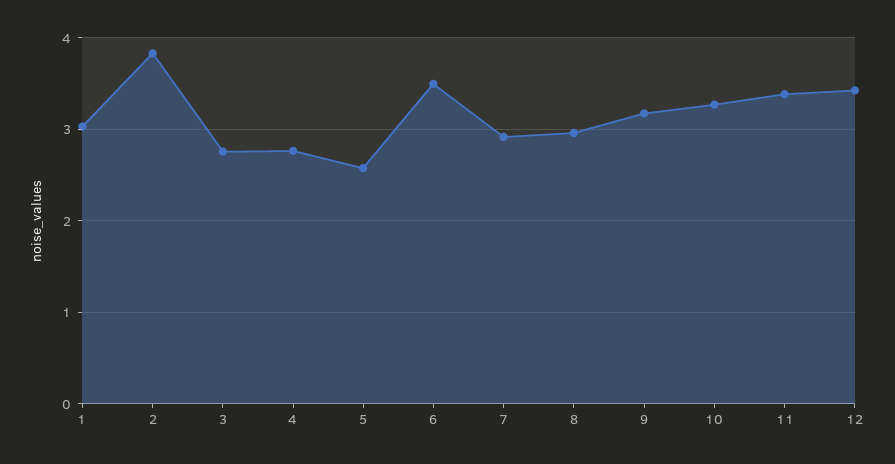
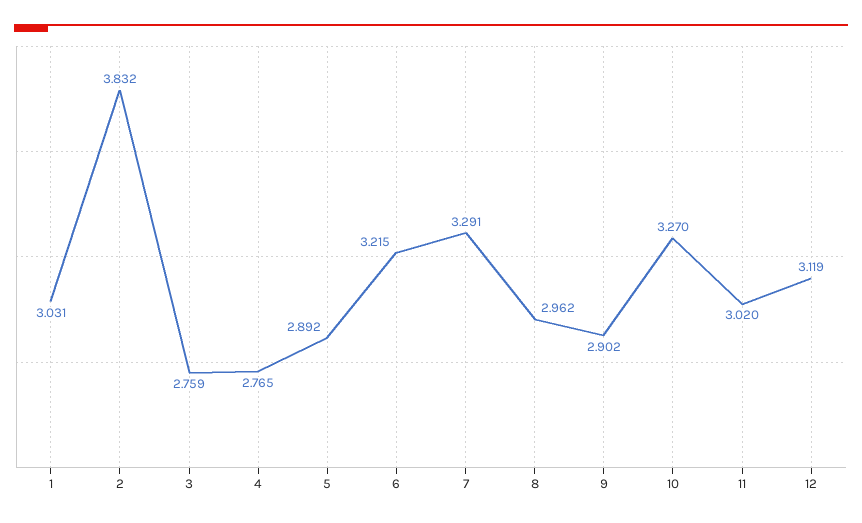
5: 2.6 -> 2.892
6: 3.5 -> 3.215
7: 2.9 -> 3.291
9: 3.2 -> 2.902
11: 3.4 -> 3.02
12: 3.4 -> 3.119

